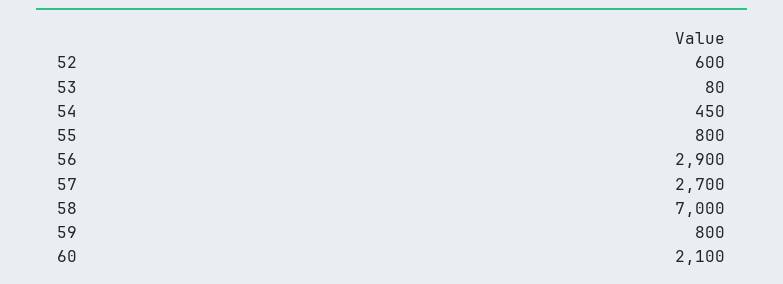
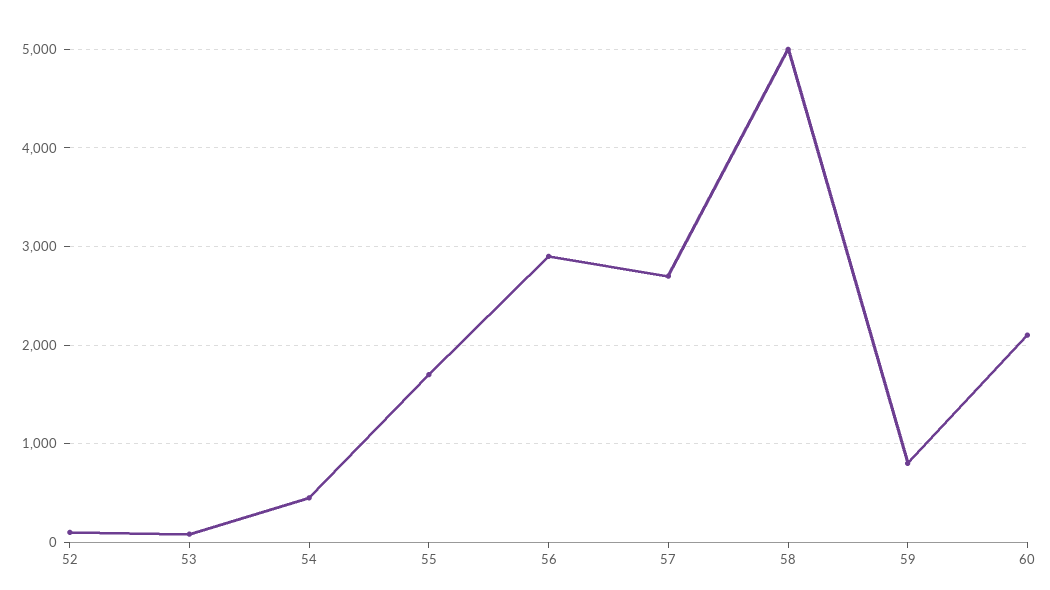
52: 600 -> 100
55: 800 -> 1700
58: 7000 -> 5000

